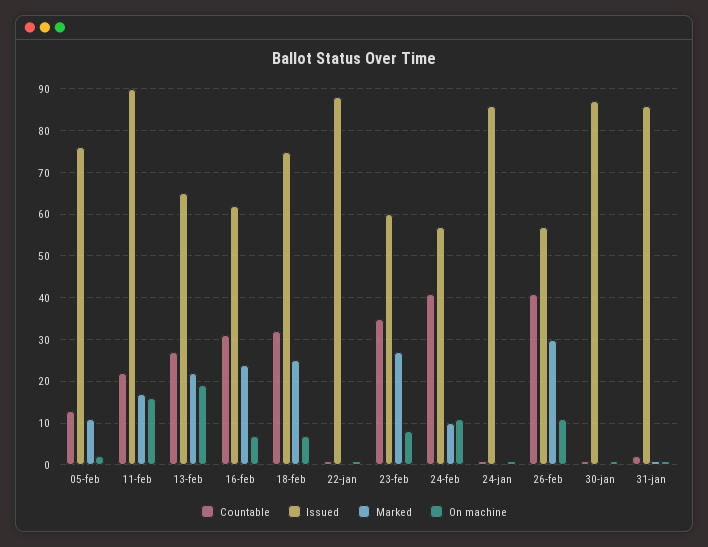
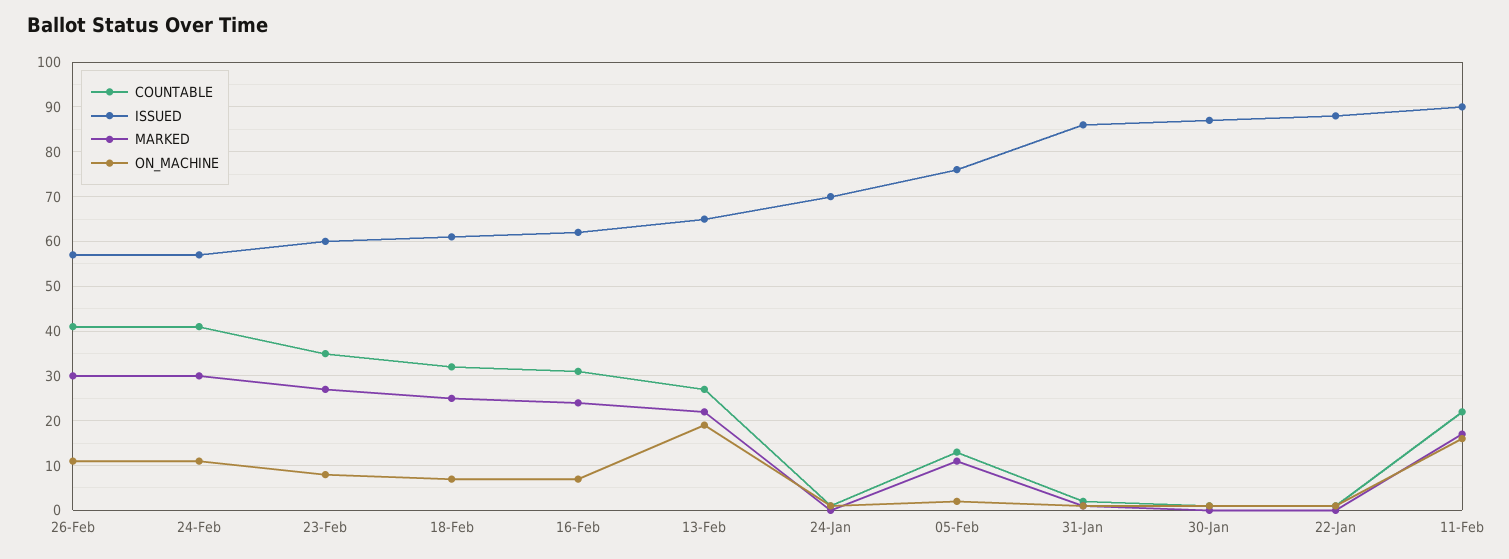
Issued, 18-feb: 75 -> 60
Marked, 24-feb: 10 -> 30
Issued, 24-jan: 85 -> 70

